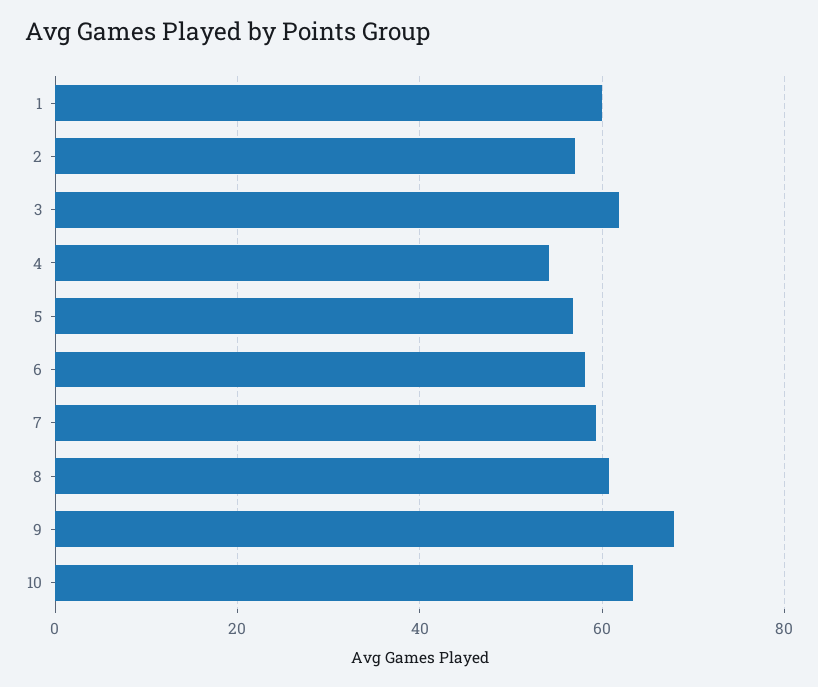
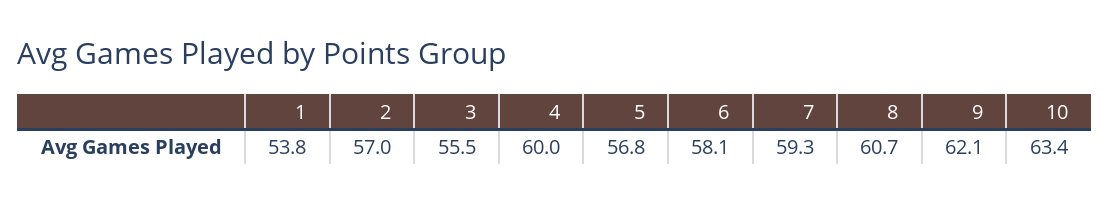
1: 60 -> 53.8
3: 62 -> 55.5
4: 54 -> 60
9: 68 -> 62.1

